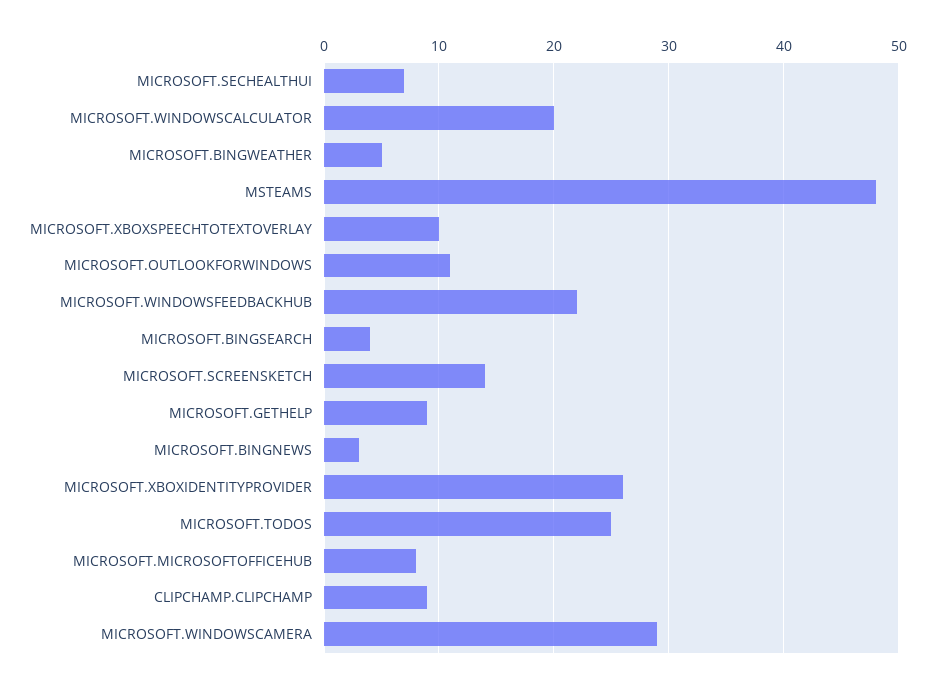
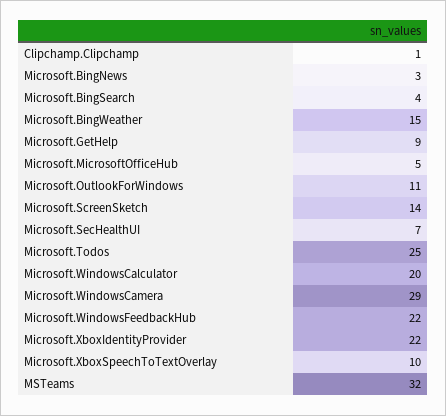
MICROSOFT.BINGWEATHER: 5 -> 15
MSTEAMS: 48 -> 32
MICROSOFT.XBOXIDENTITYPROVIDER: 26 -> 22
MICROSOFT.MICROSOFTOFFICEHUB: 8 -> 5
CLIPCHAMP.CLIPCHAMP: 9 -> 1

